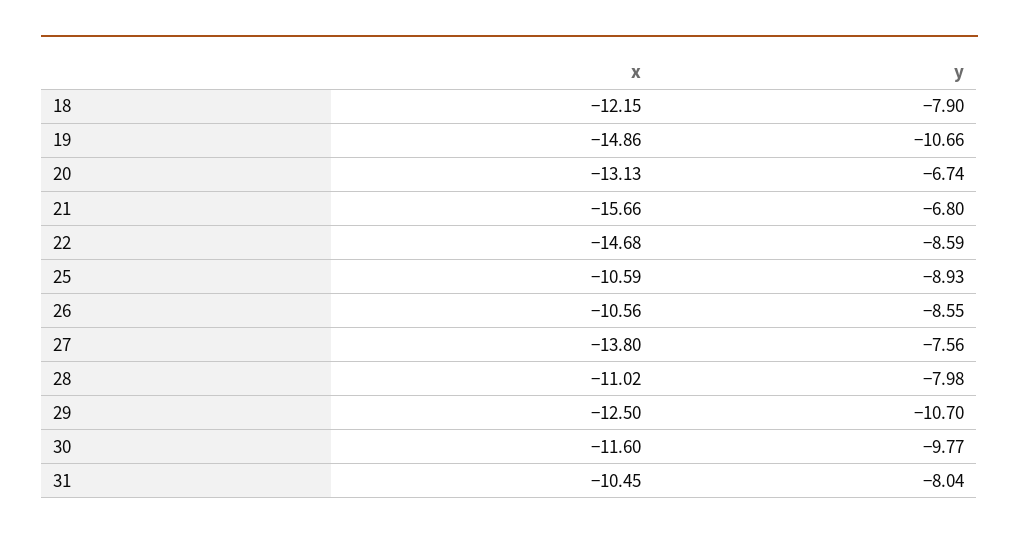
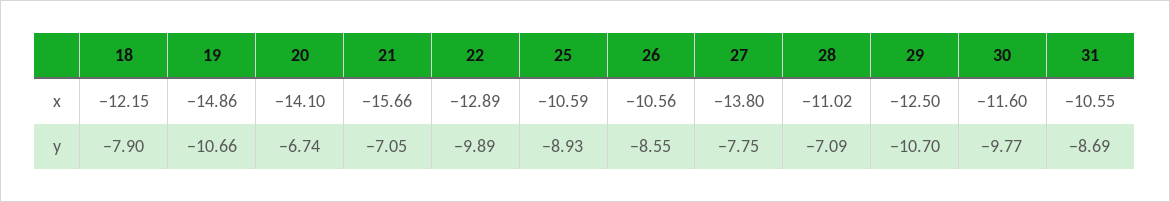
x, 20: -13.13 -> -14.1
y, 21: -6.8 -> -7.05
x, 22: -14.68 -> -12.89
y, 22: -8.59 -> -9.89
y, 27: -7.56 -> -7.75
y, 28: -7.98 -> -7.09
x, 31: -10.45 -> -10.55
y, 31: -8.04 -> -8.69

